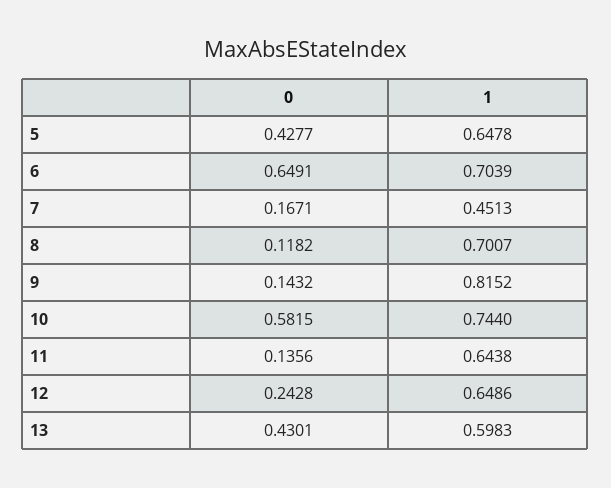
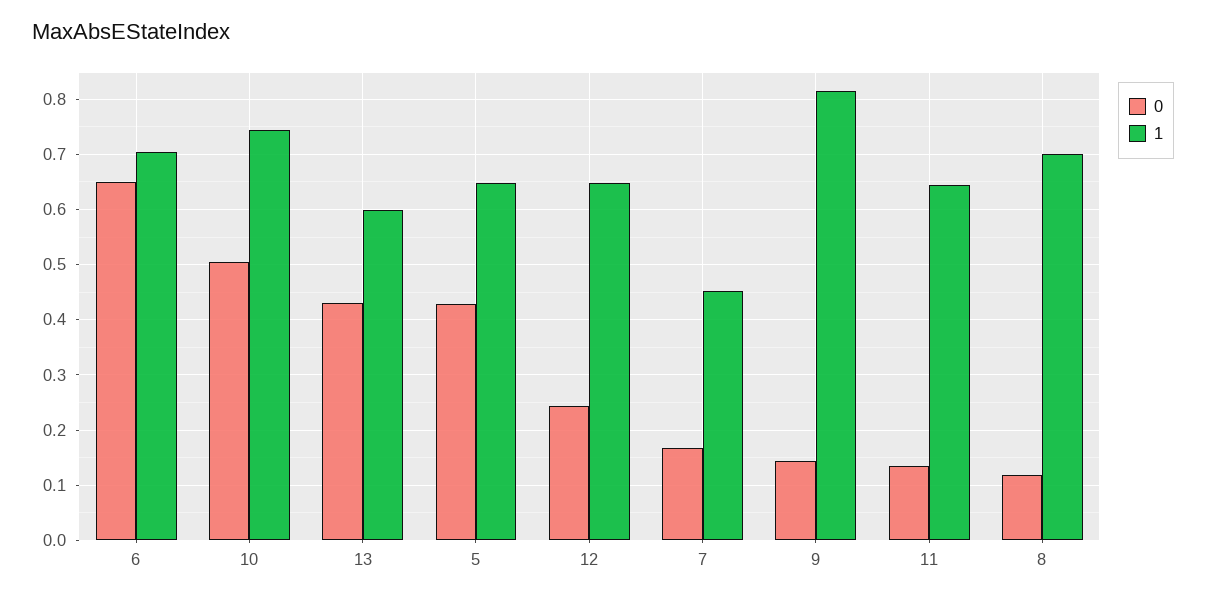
0, 10: 0.5815 -> 0.5

